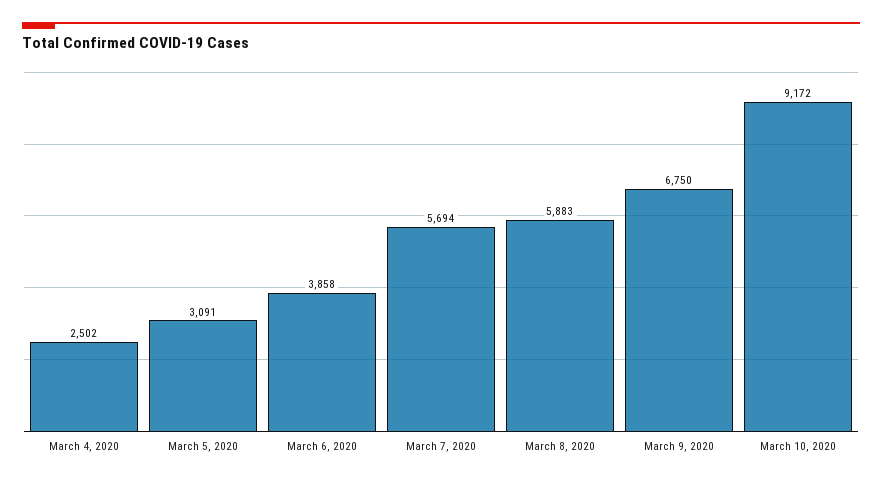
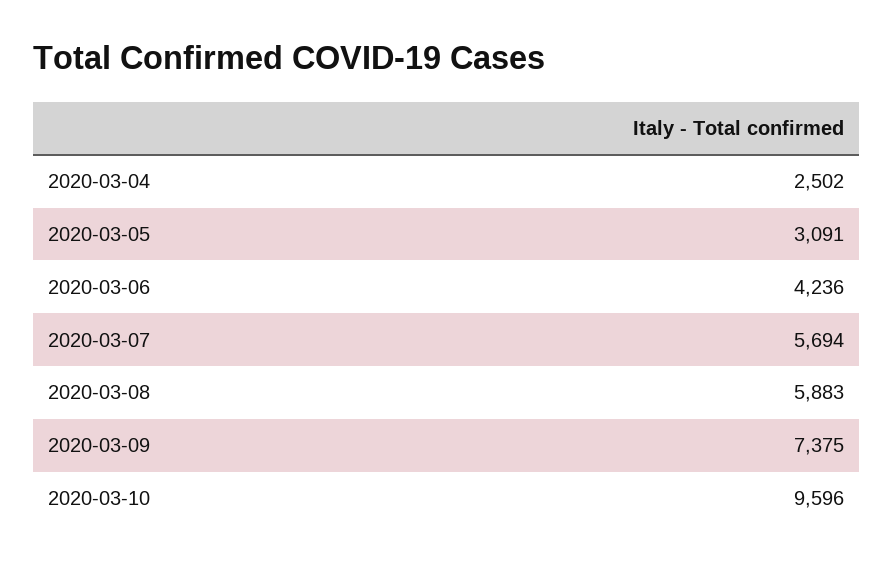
March 6, 2020: 3858 -> 4236
March 9, 2020: 6750 -> 7375
March 10, 2020: 9172 -> 9596

